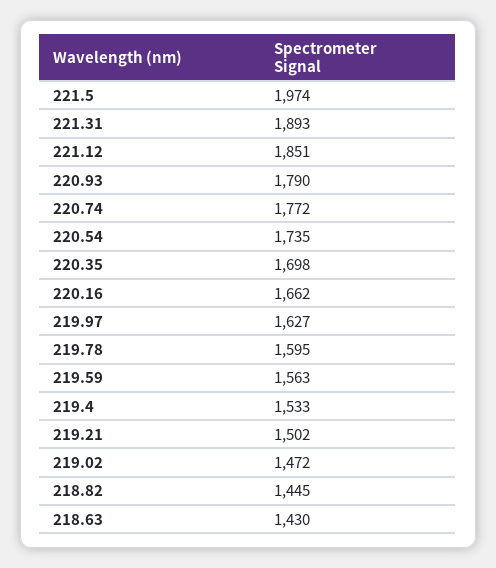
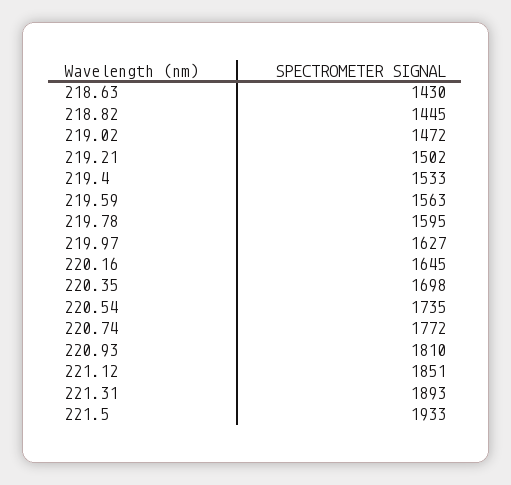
221.5: 1974 -> 1933
220.93: 1790 -> 1810
220.16: 1662 -> 1645

